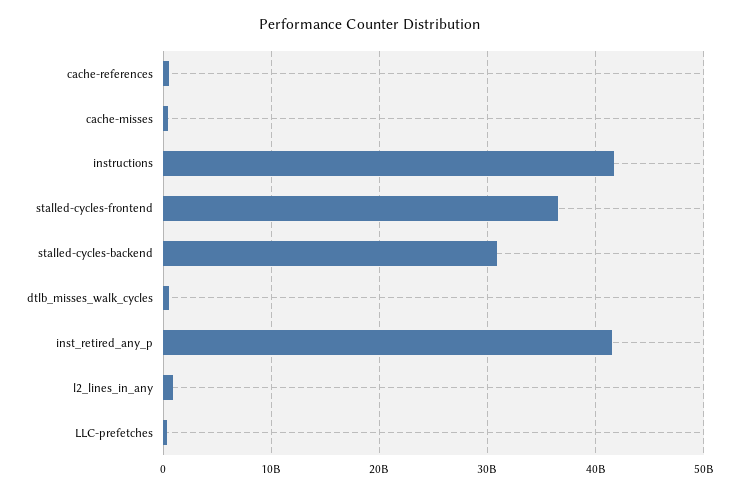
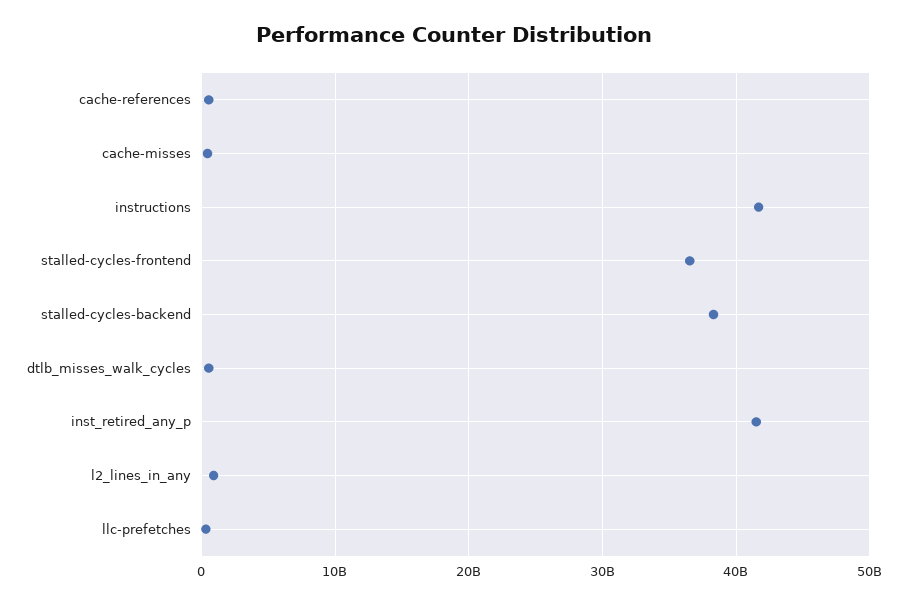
stalled-cycles-backend: 31000000000 -> 38000000000

